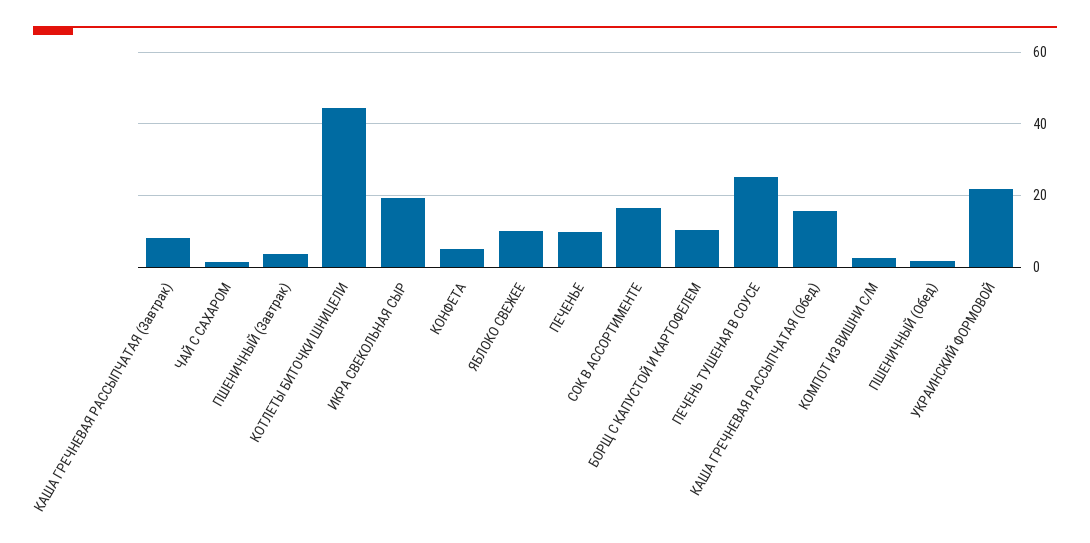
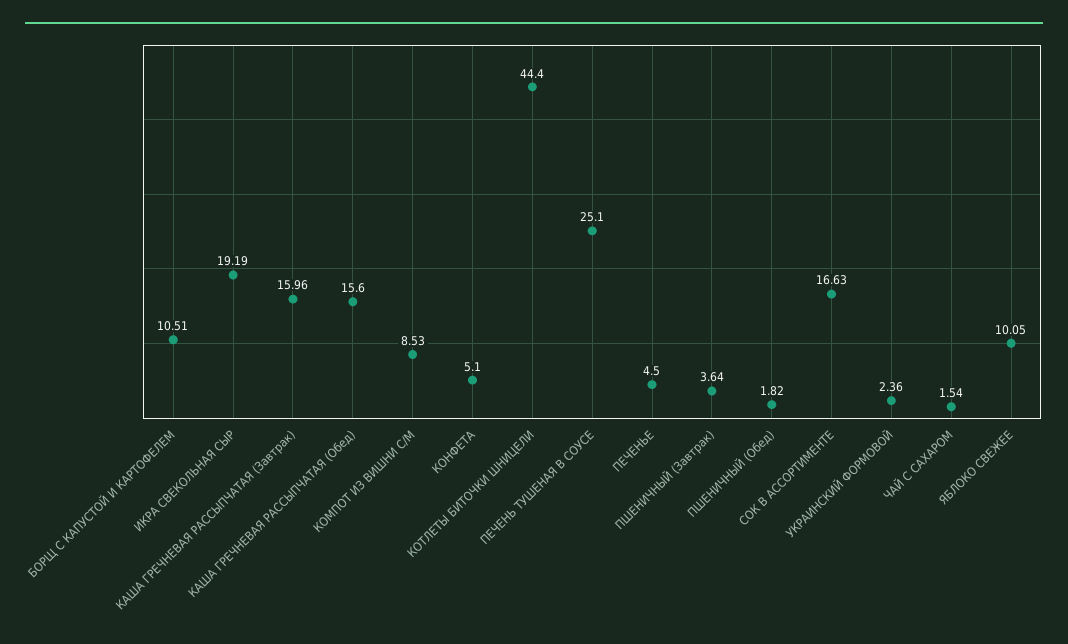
КАША ГРЕЧНЕВАЯ РАССЫПЧАТАЯ (Завтрак): 8 -> 15.96
ПЕЧЕНЬЕ: 10 -> 4.5
КОМПОТ ИЗ ВИШНИ С/М: 2 -> 8.53
УКРАИНСКИЙ ФОРМОВОЙ: 22 -> 2.36

